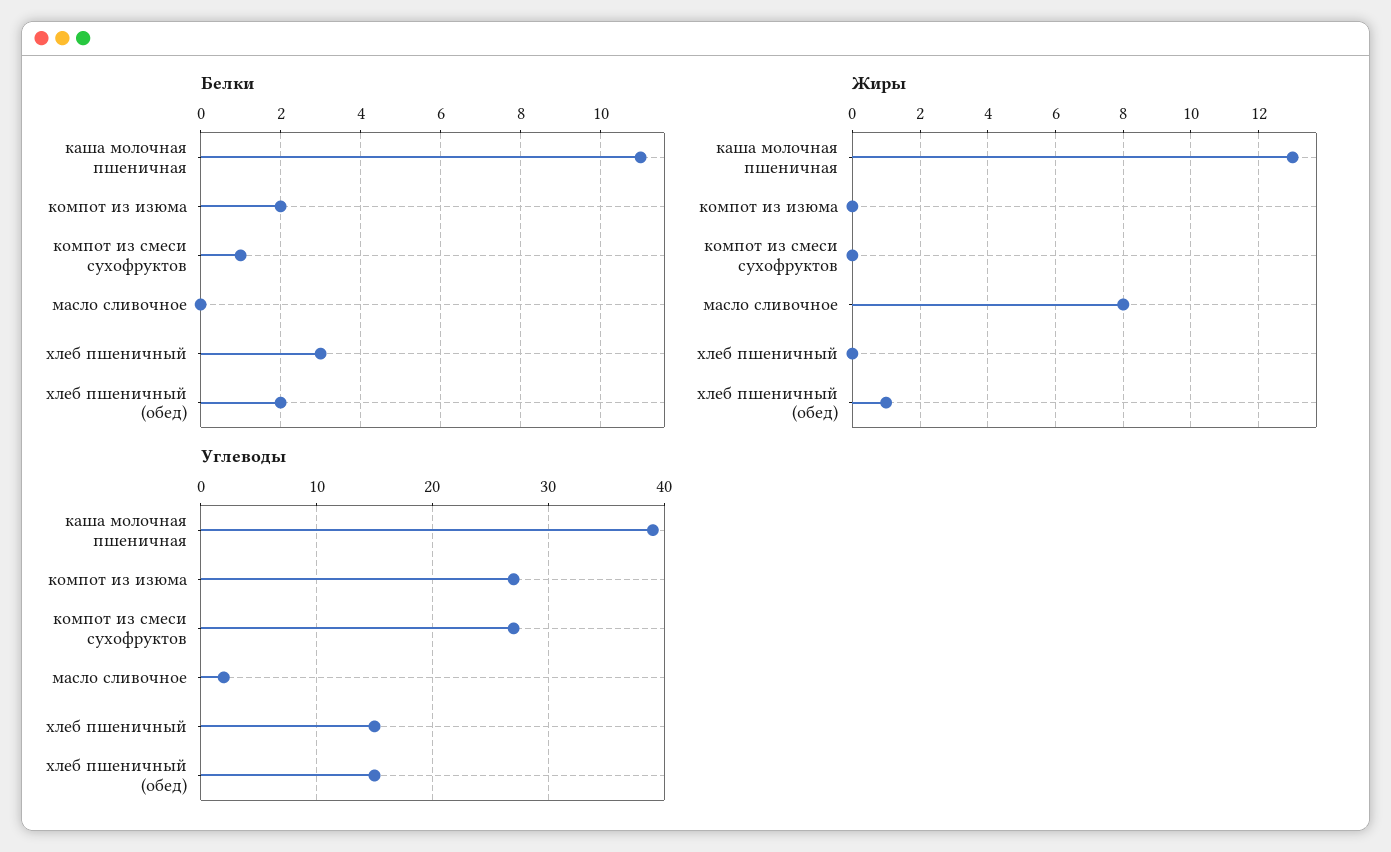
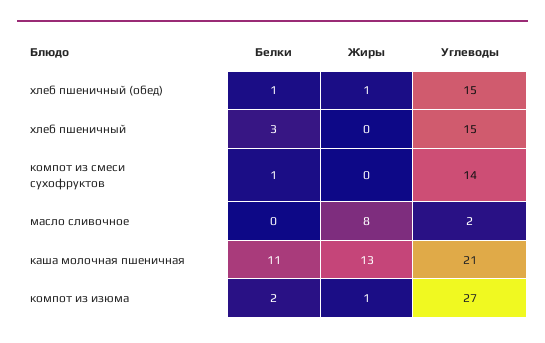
Белки, хлеб пшеничный (обед): 2 -> 1
Жиры, компот из изюма: 0 -> 1
Углеводы, каша молочная пшеничная: 39 -> 21
Углеводы, компот из смеси сухофруктов: 27 -> 14

